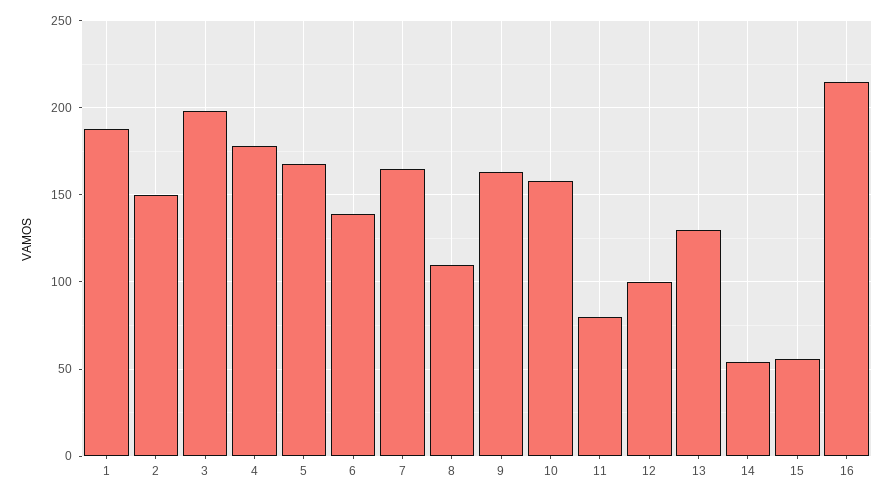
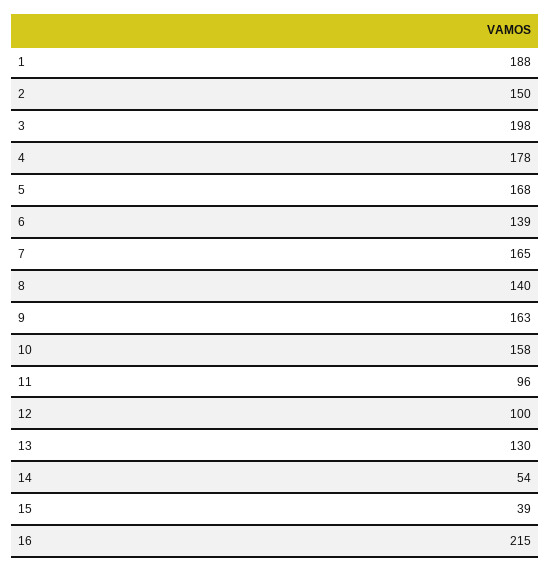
8: 110 -> 140
11: 80 -> 96
15: 55 -> 39

